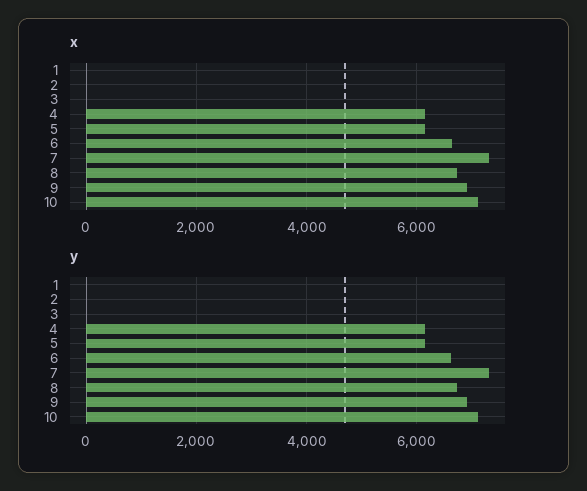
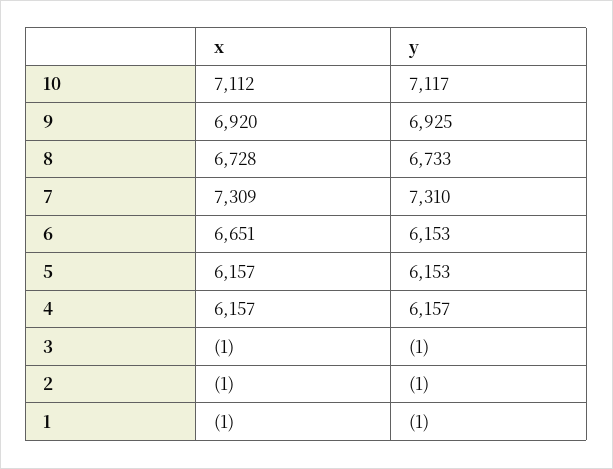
y, 6: 6600 -> 6153

